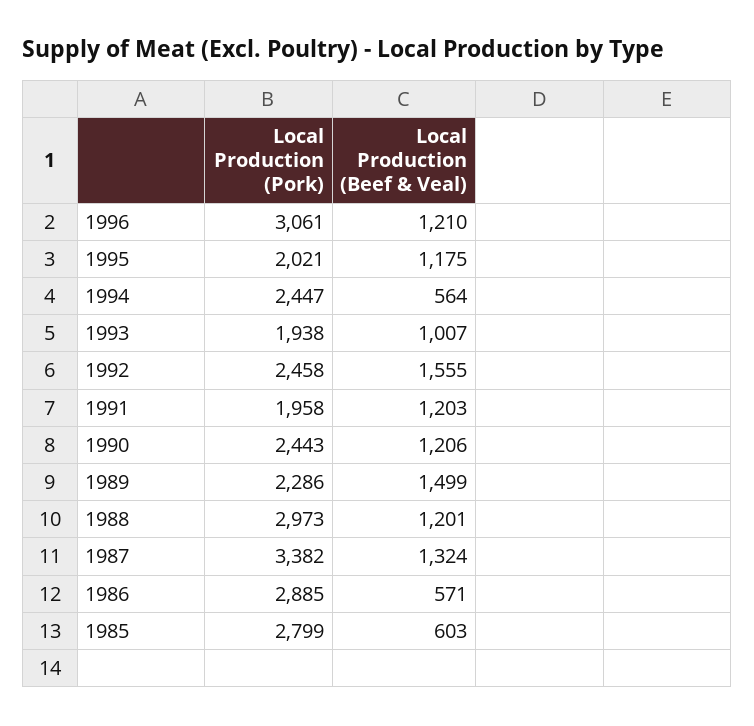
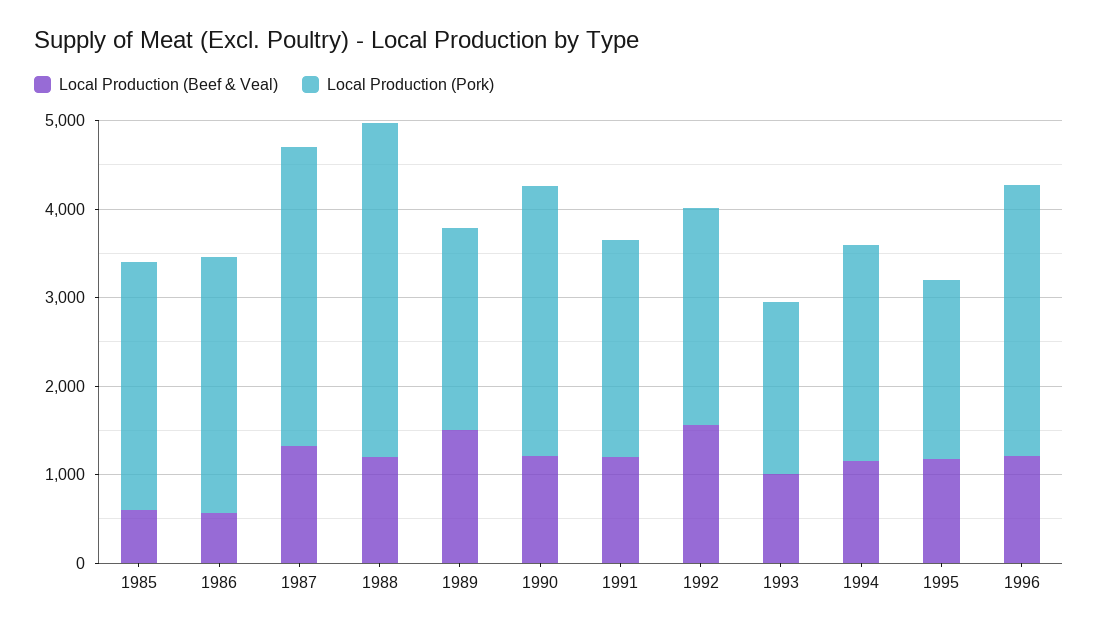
Local Production (Beef & Veal), 1994: 564 -> 1200
Local Production (Pork), 1991: 1958 -> 2400
Local Production (Pork), 1990: 2443 -> 3000
Local Production (Pork), 1988: 2973 -> 3800

